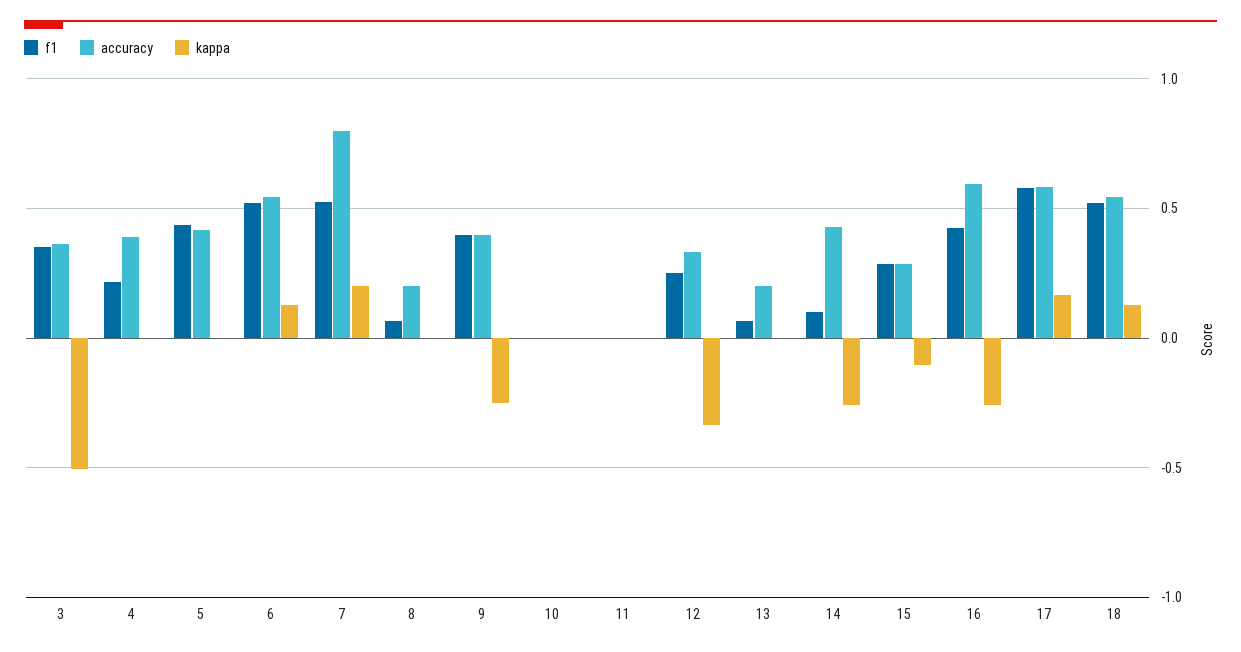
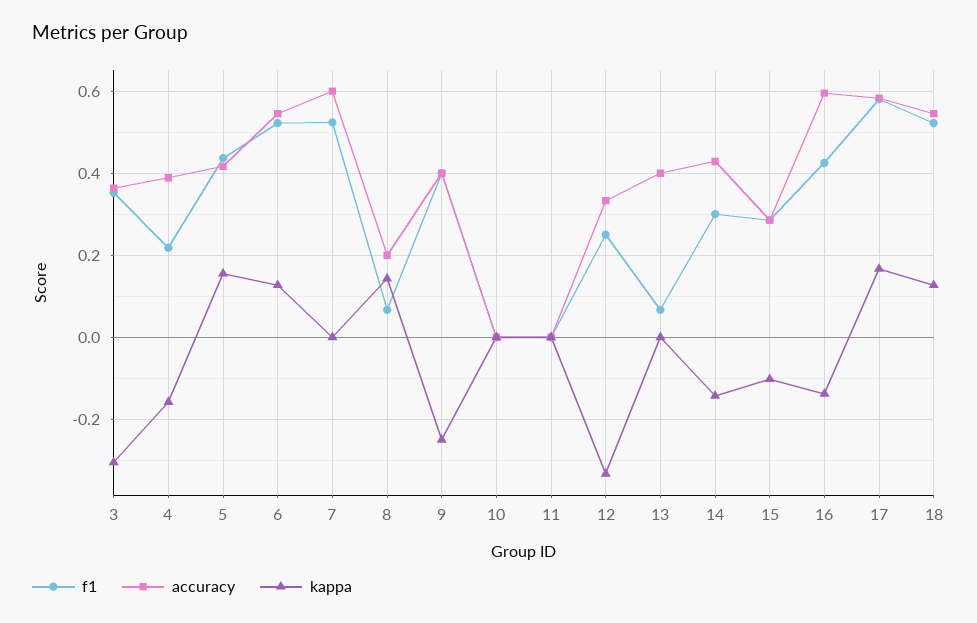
kappa, 3: -0.5 -> -0.3
kappa, 4: 0 -> -0.16
kappa, 5: 0 -> 0.16
accuracy, 7: 0.8 -> 0.6
kappa, 7: 0.2 -> 0
kappa, 8: 0 -> 0.14
accuracy, 13: 0.2 -> 0.4
f1, 14: 0.1 -> 0.3
kappa, 14: -0.25 -> -0.14
kappa, 16: -0.25 -> -0.14

